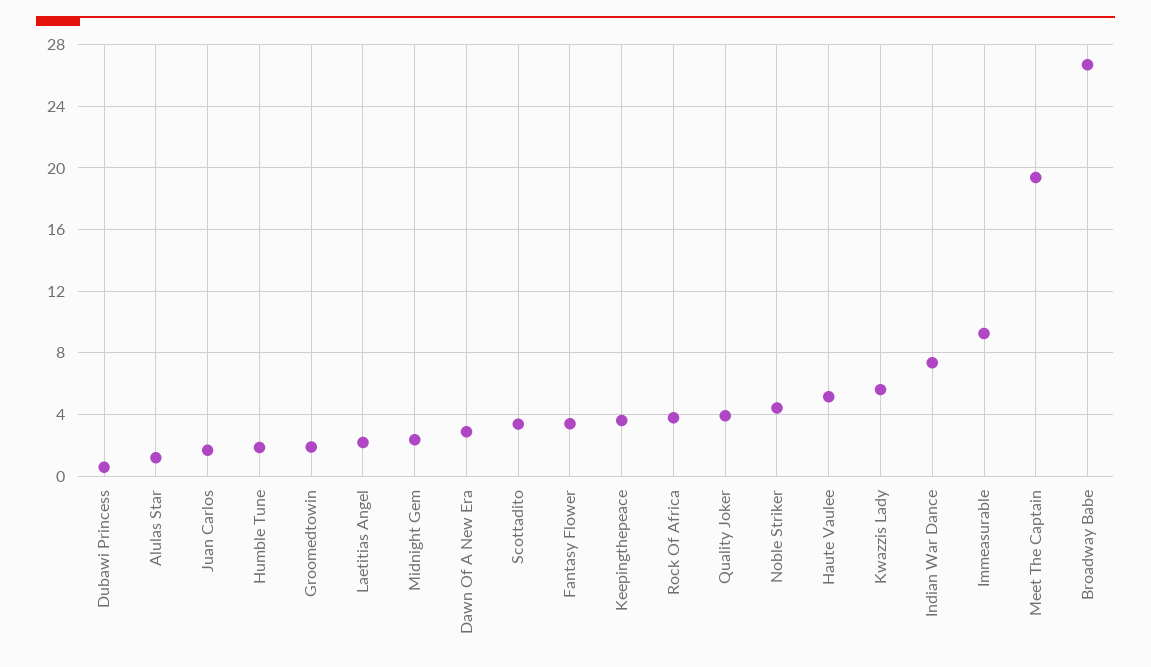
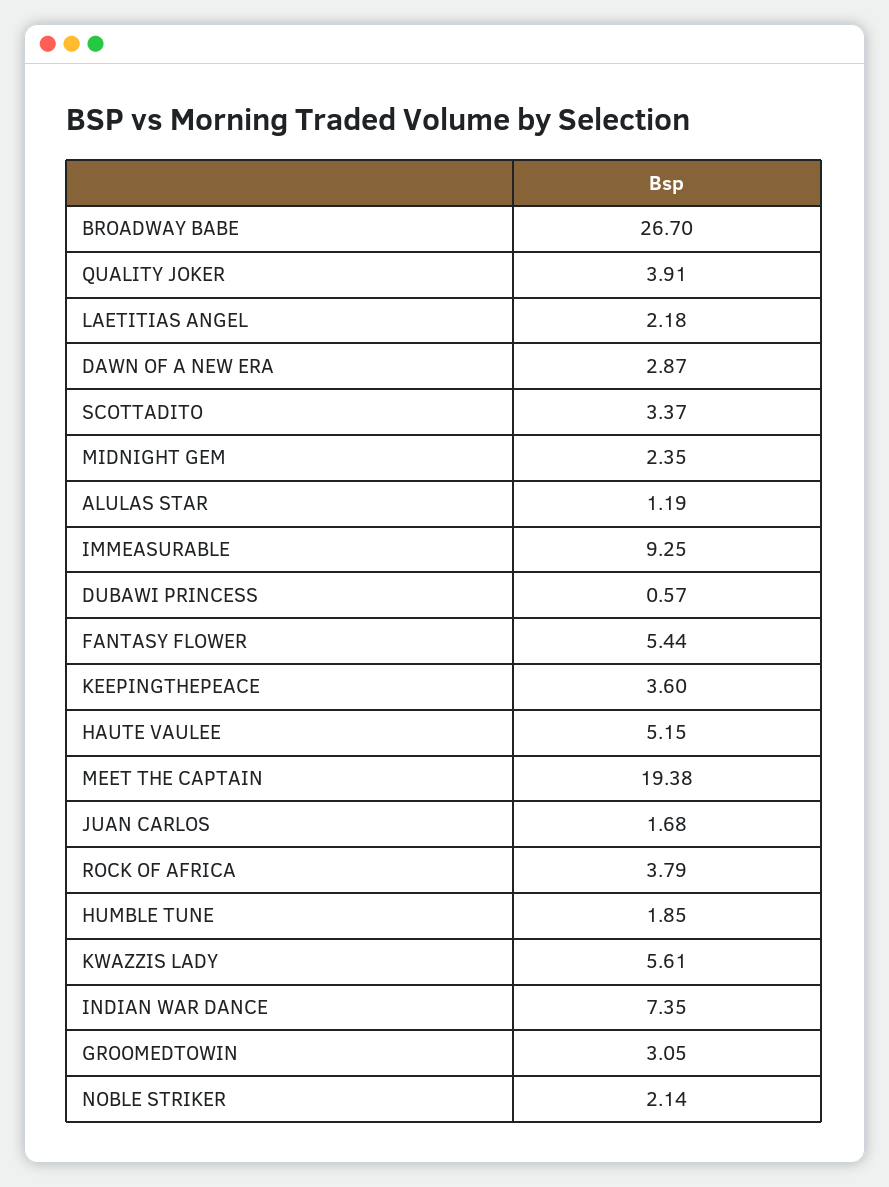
Groomedtowin: 2 -> 3.05
Fantasy Flower: 3.5 -> 5.44
Noble Striker: 4.5 -> 2.14

